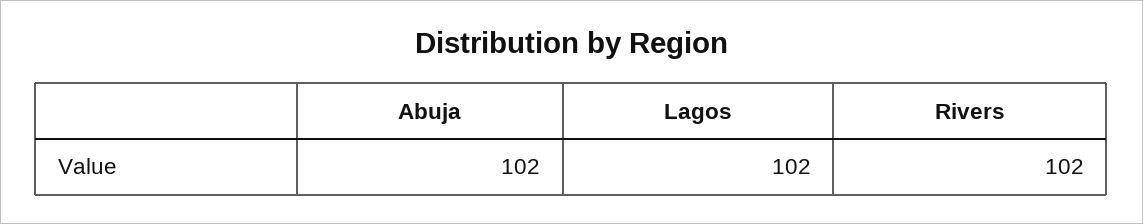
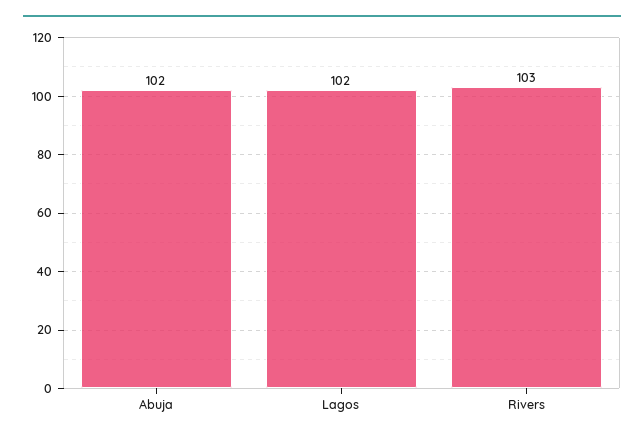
Rivers: 102 -> 103

